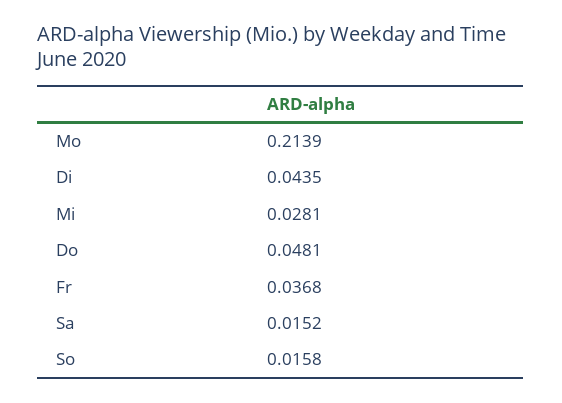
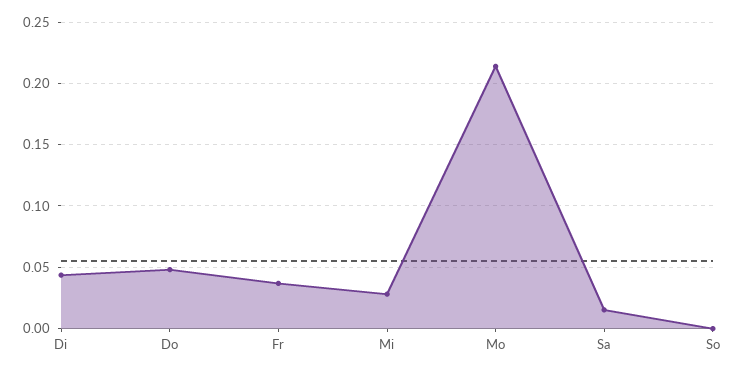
So: 0.0158 -> 0

